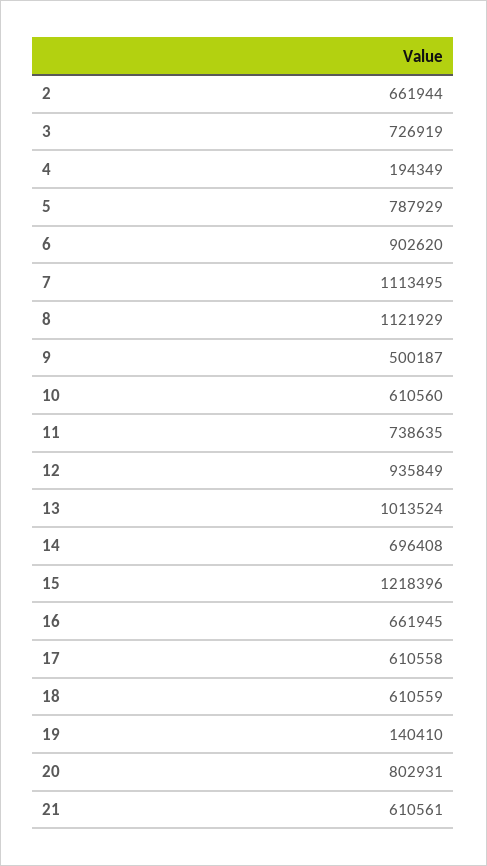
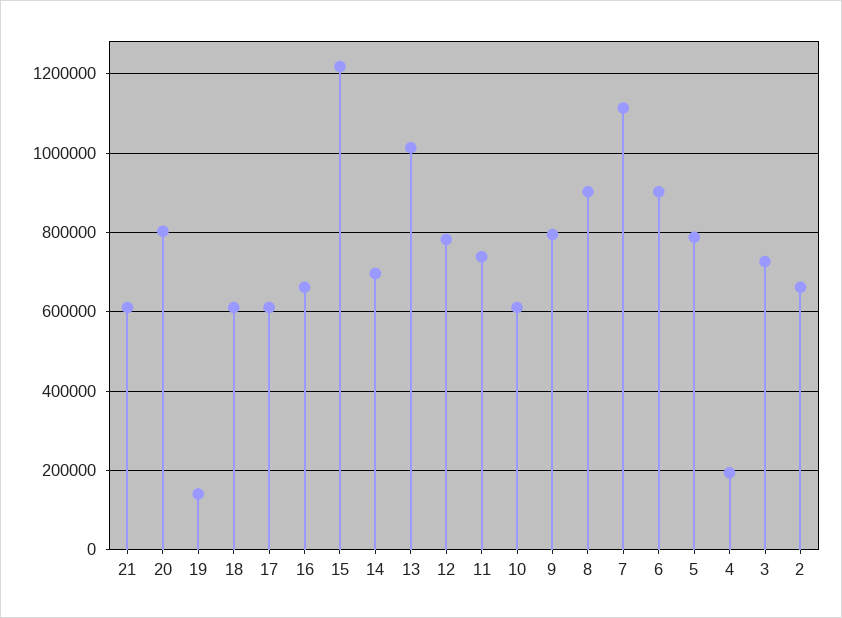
8: 1121929 -> 900000
9: 500187 -> 800000
12: 935849 -> 780000

